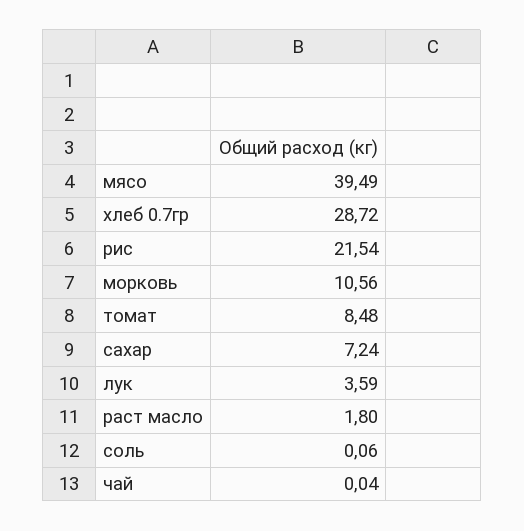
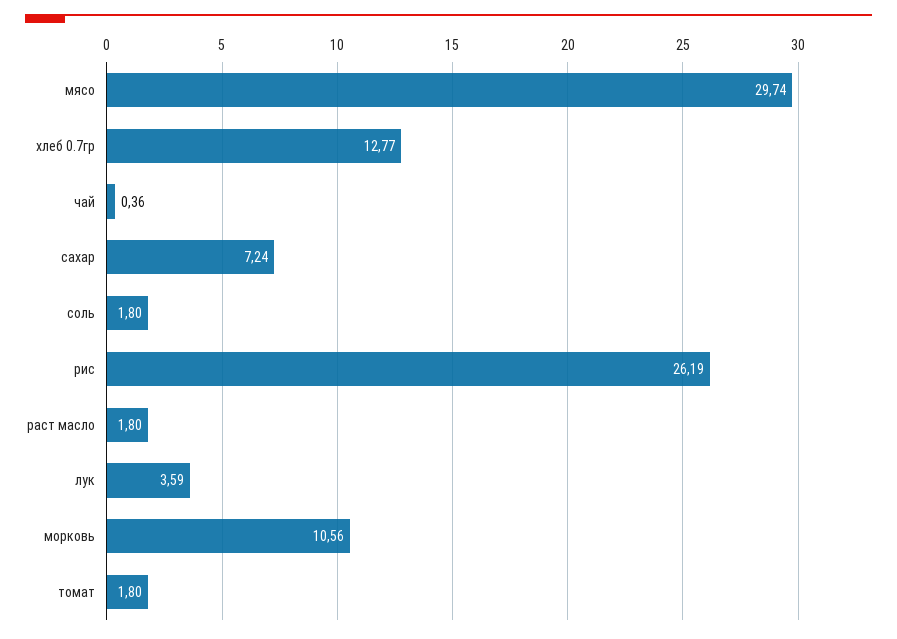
мясо: 39.49 -> 29.74
хлеб 0.7гр: 28.72 -> 12.77
рис: 21.54 -> 26.19
томат: 8.48 -> 1.8
соль: 0.06 -> 1.8
чай: 0.04 -> 0.36

